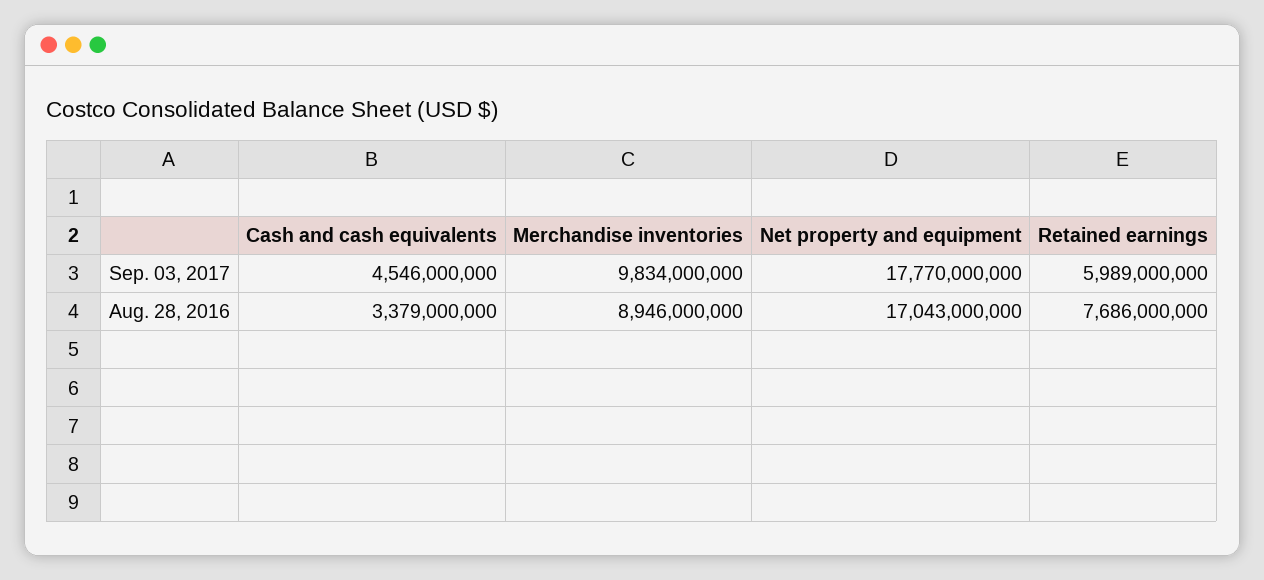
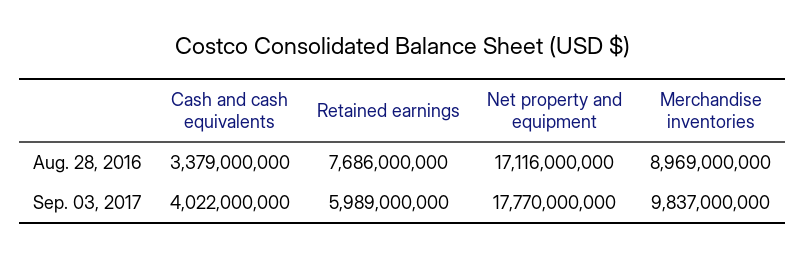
Cash and cash equivalents, Sep. 03, 2017: 4546000000 -> 4022000000
Merchandise inventories, Sep. 03, 2017: 9834000000 -> 9837000000
Merchandise inventories, Aug. 28, 2016: 8946000000 -> 8969000000
Net property and equipment, Aug. 28, 2016: 17043000000 -> 17116000000

